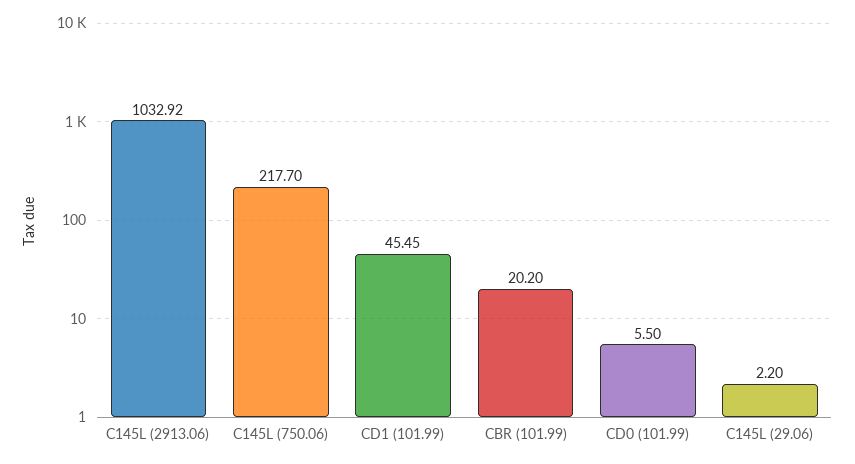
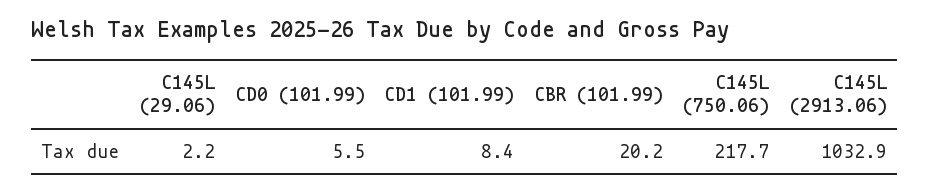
CD1 (101.99): 45.45 -> 8.4

